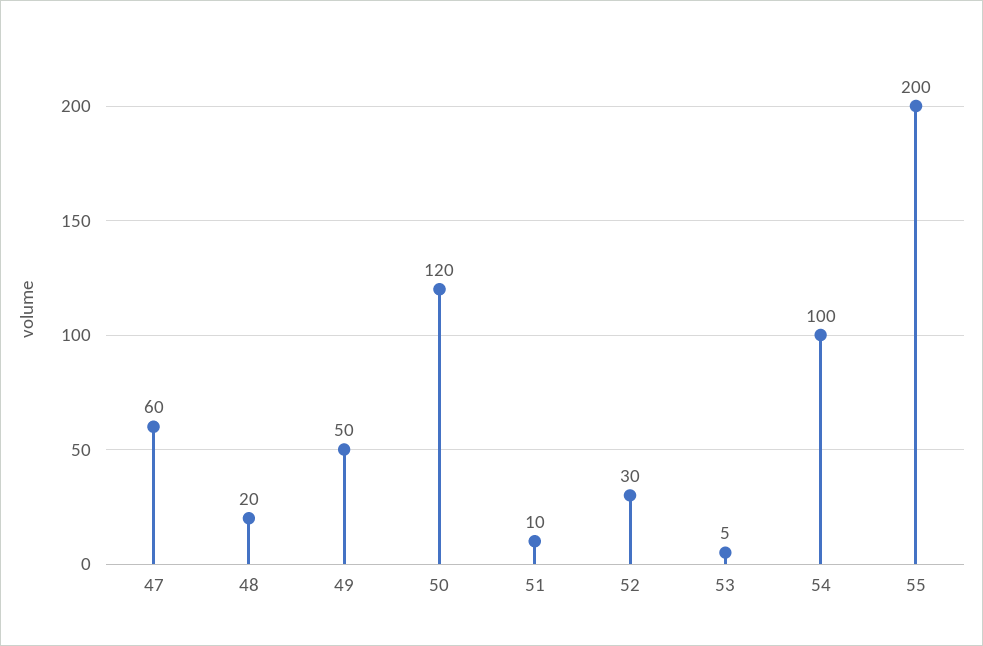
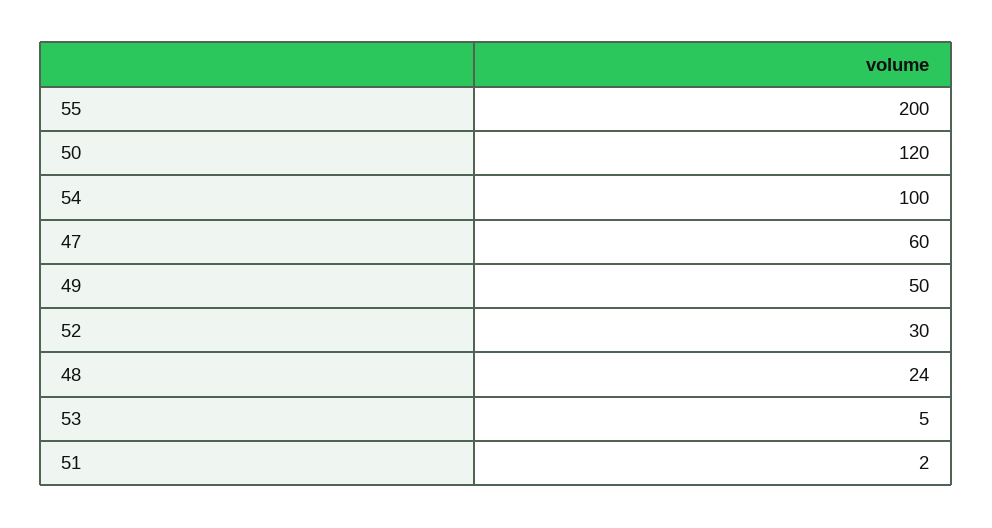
48: 20 -> 24
51: 10 -> 2

